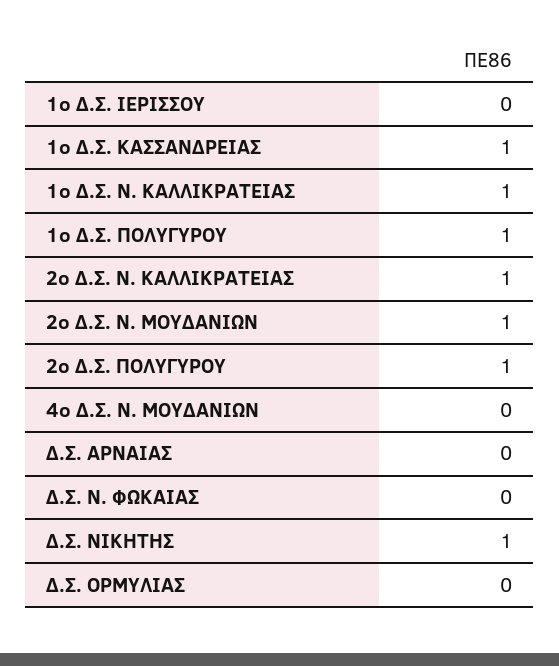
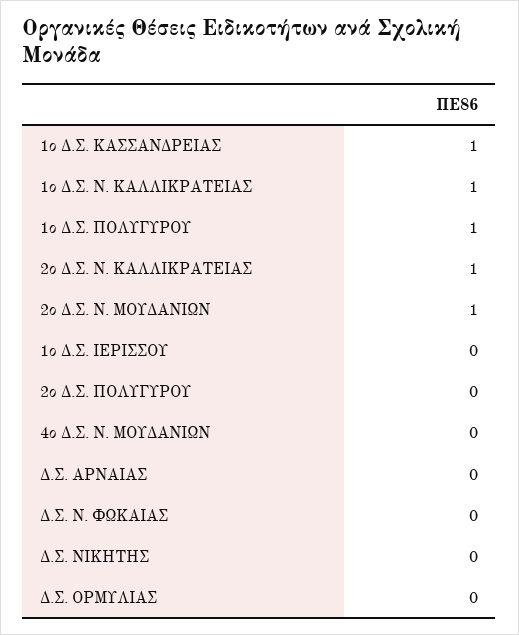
2ο Δ.Σ. ΠΟΛΥΓΥΡΟΥ: 1 -> 0
Δ.Σ. ΝΙΚΗΤΗΣ: 1 -> 0

